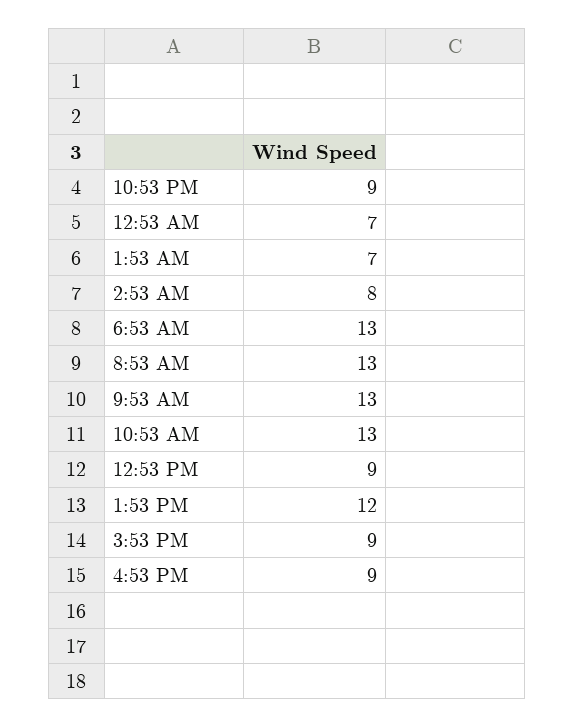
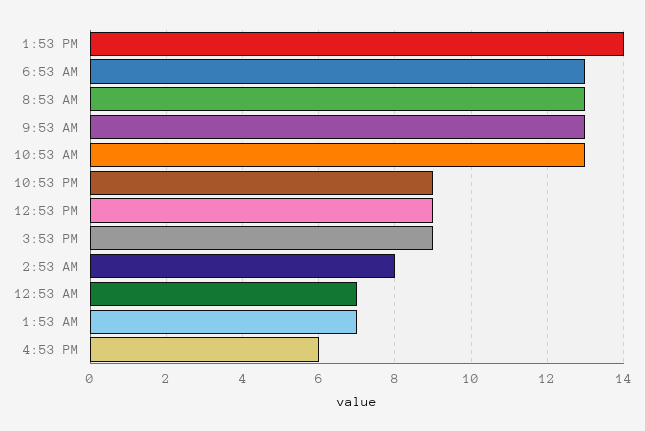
1:53 PM: 12 -> 14
4:53 PM: 9 -> 6

